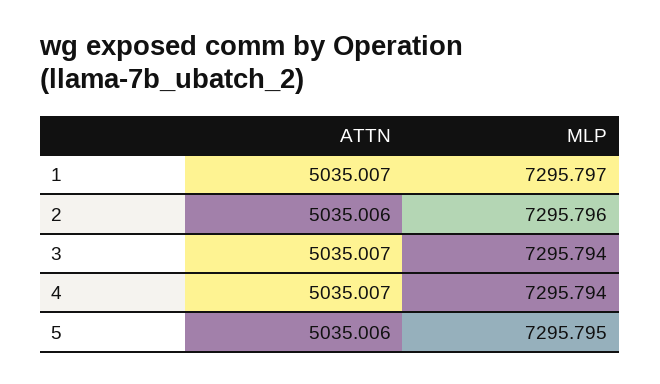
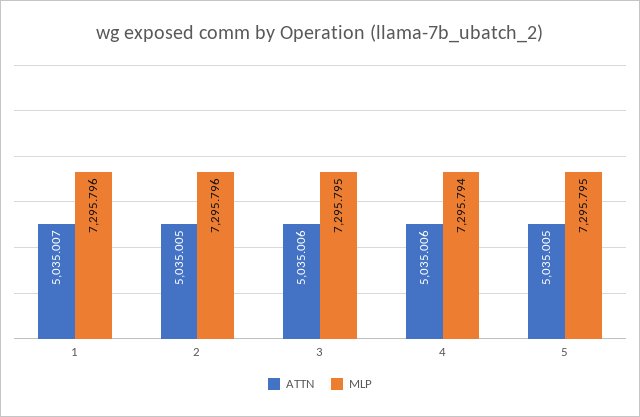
MLP, 1: 7295.797 -> 7295.796
ATTN, 2: 5035.006 -> 5035.005
ATTN, 3: 5035.007 -> 5035.006
MLP, 3: 7295.794 -> 7295.795
ATTN, 4: 5035.007 -> 5035.006
ATTN, 5: 5035.006 -> 5035.005

